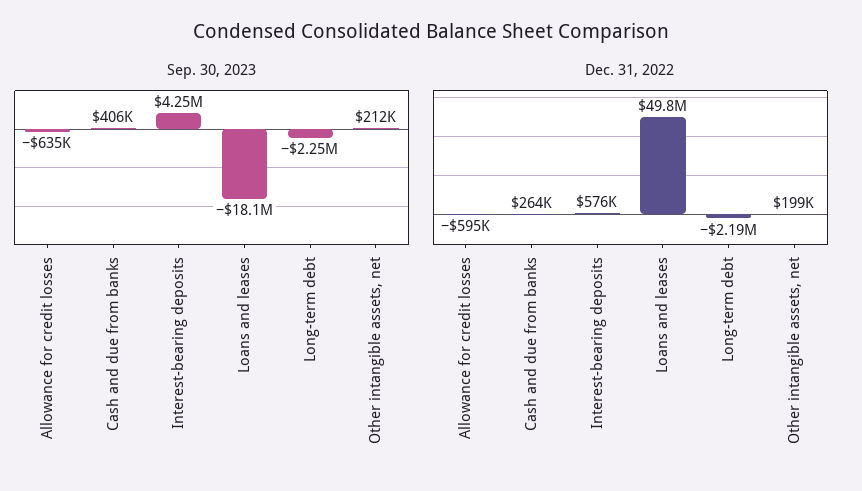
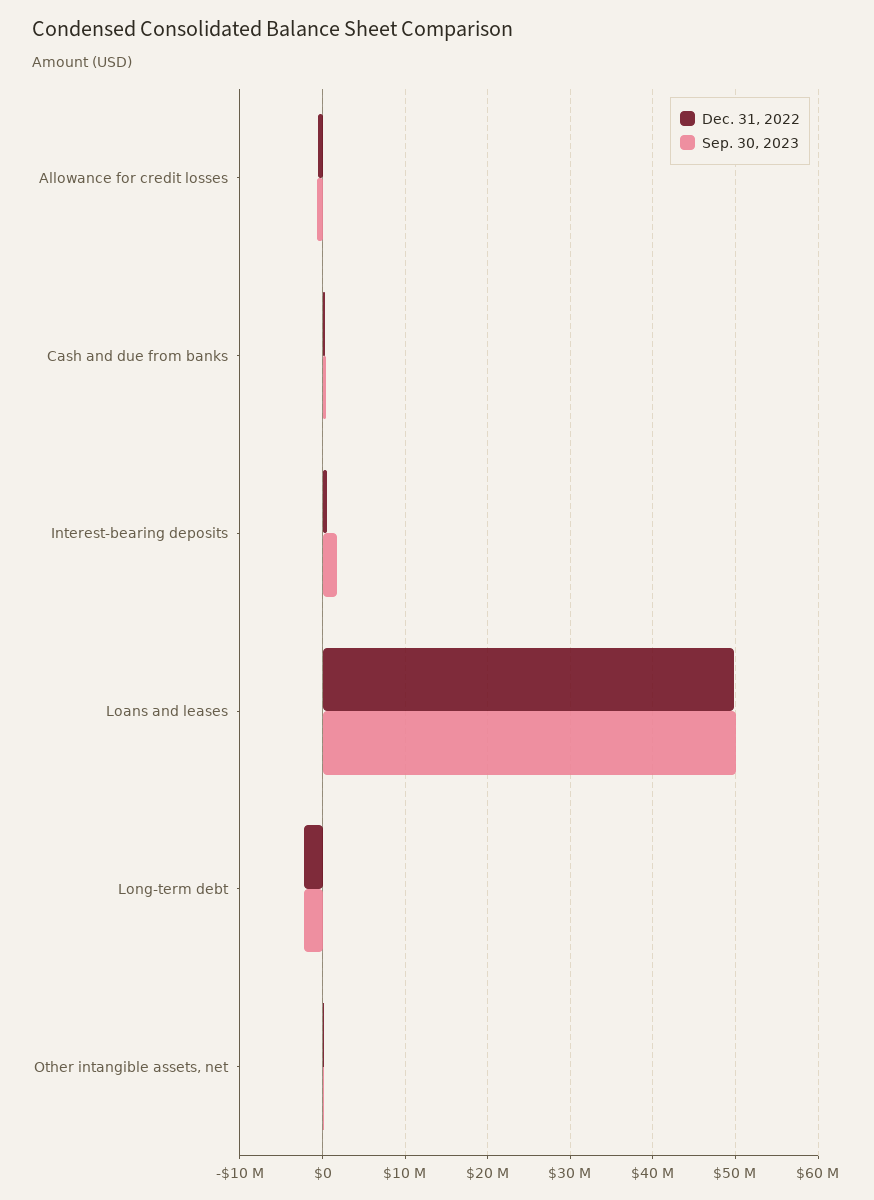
Sep. 30, 2023, Interest-bearing deposits: 4250000 -> 2000000
Sep. 30, 2023, Loans and leases: -18100000 -> 50000000

